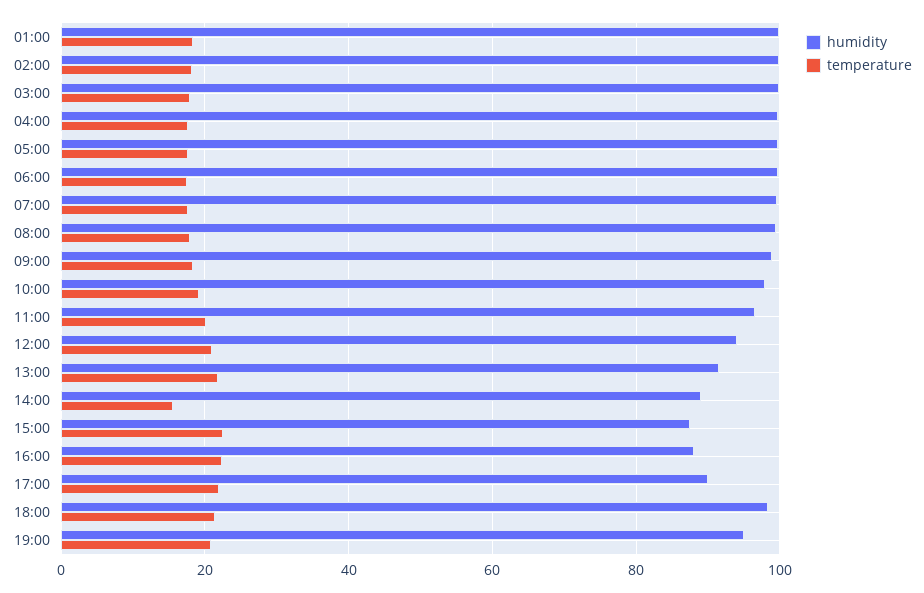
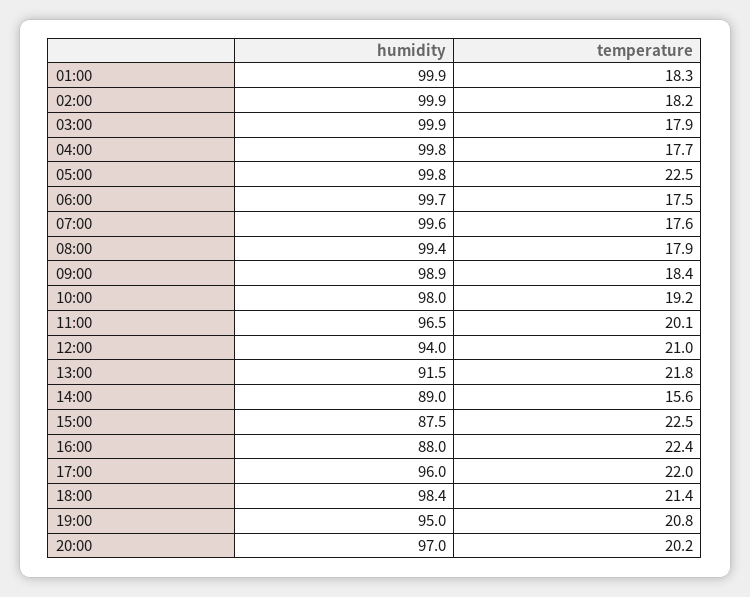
temperature, 05:00: 18 -> 22.5
humidity, 17:00: 90 -> 96
humidity, 20:00: none -> 97
temperature, 20:00: none -> 20.2

